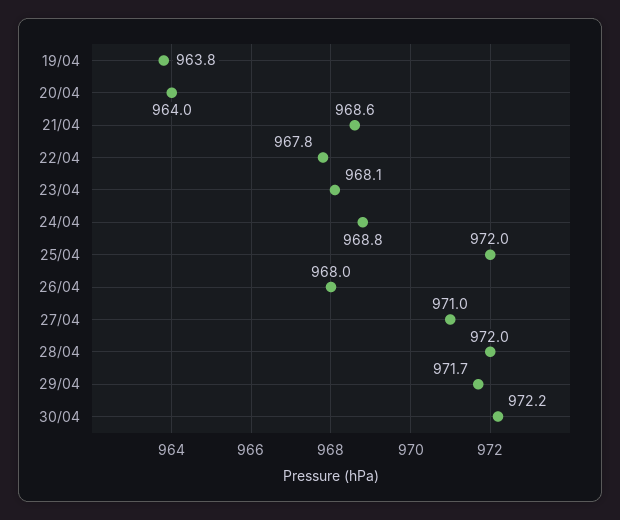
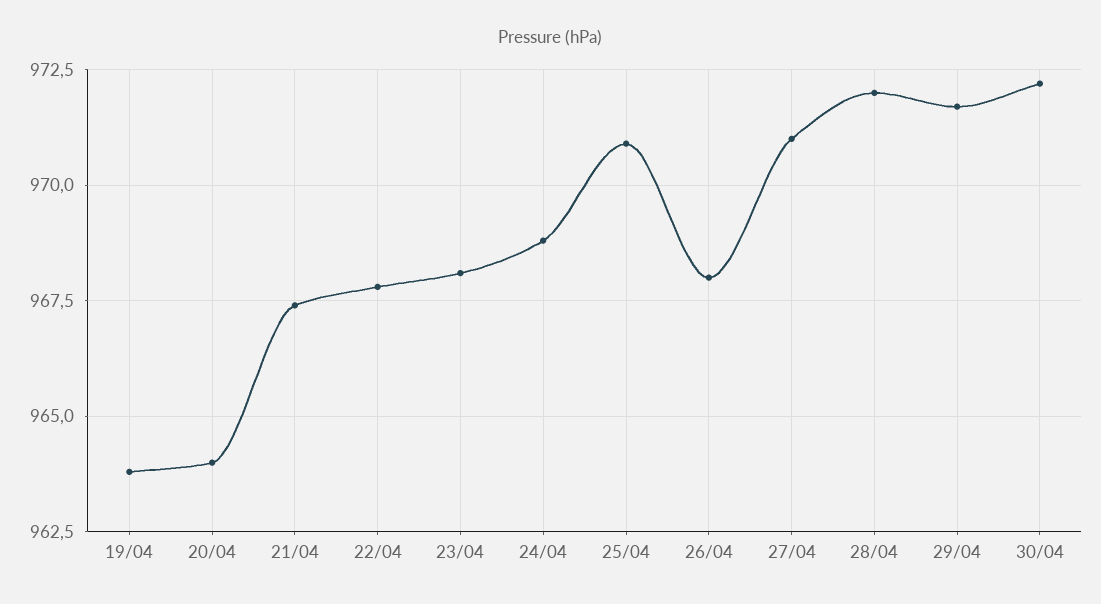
21/04: 968.6 -> 967.5
25/04: 972 -> 971

